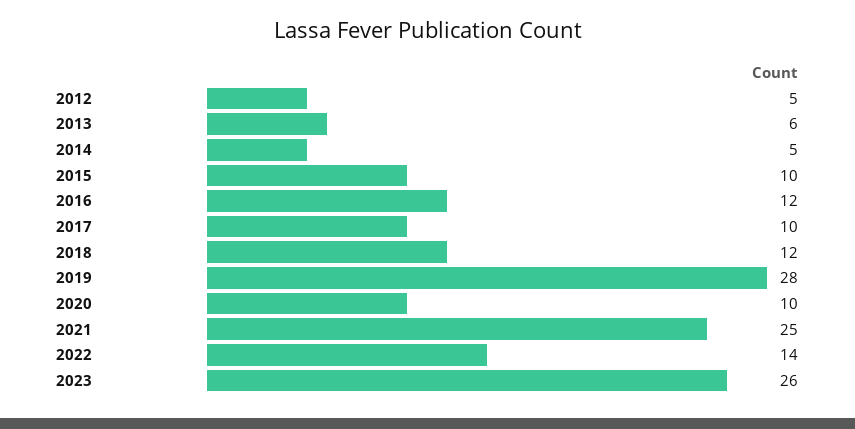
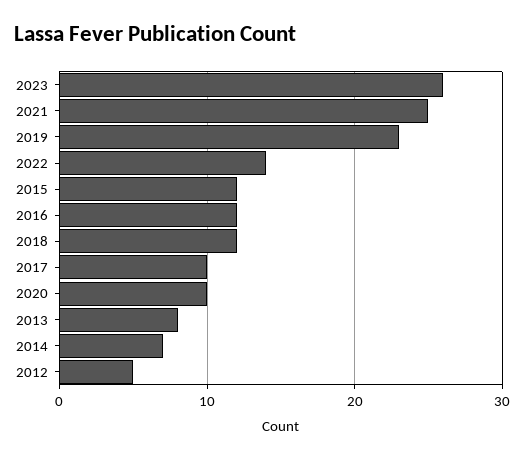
2013: 6 -> 8
2014: 5 -> 7
2015: 10 -> 12
2019: 28 -> 23

